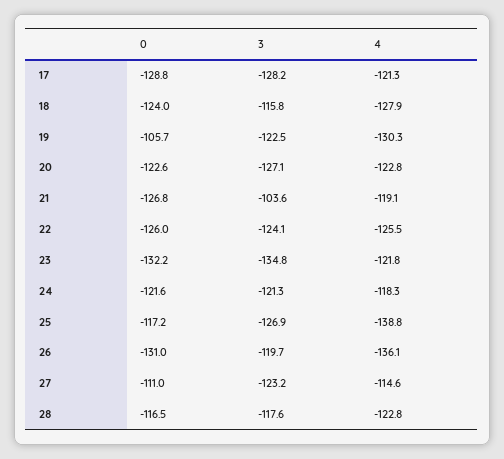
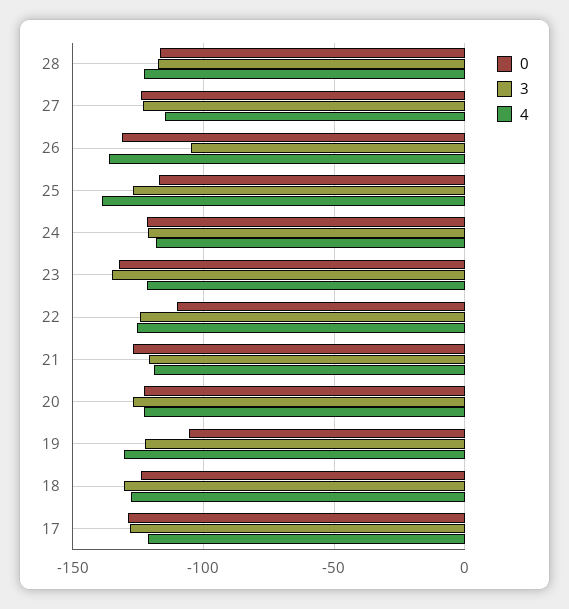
3, 18: -115.8 -> -130
3, 21: -103.6 -> -120
0, 22: -126 -> -110
3, 26: -119.7 -> -105
0, 27: -111 -> -125

